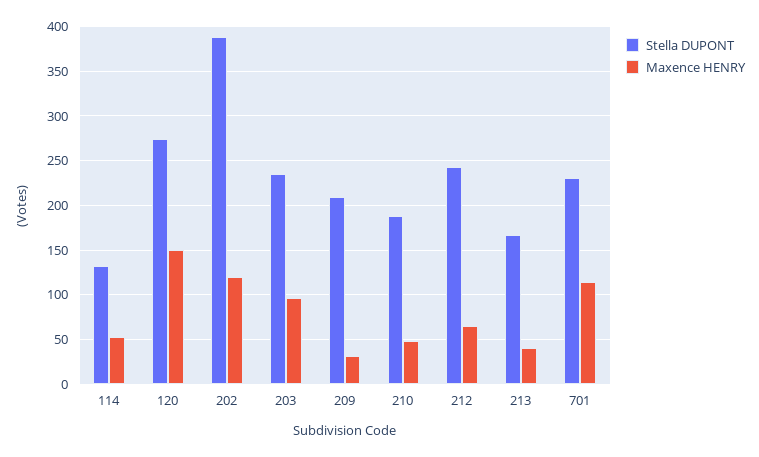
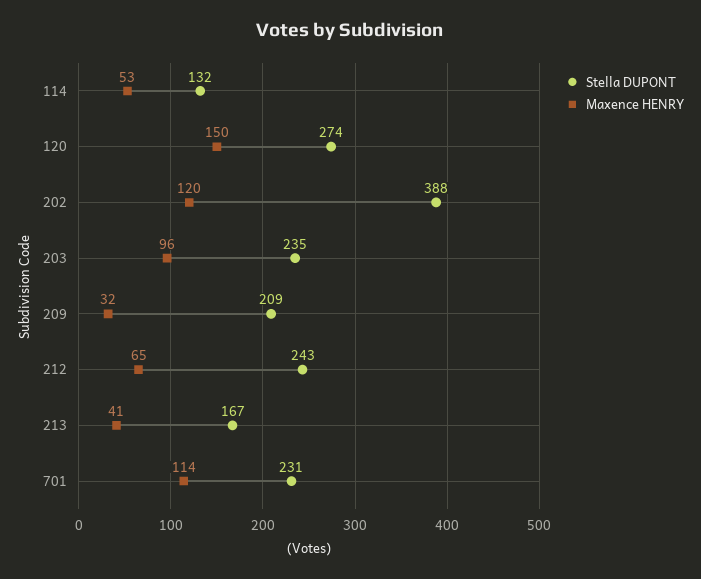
Stella DUPONT, 210: 190 -> none
Maxence HENRY, 210: 50 -> none

